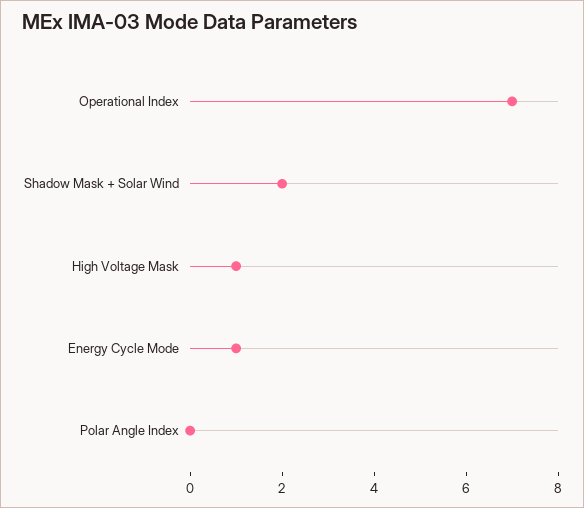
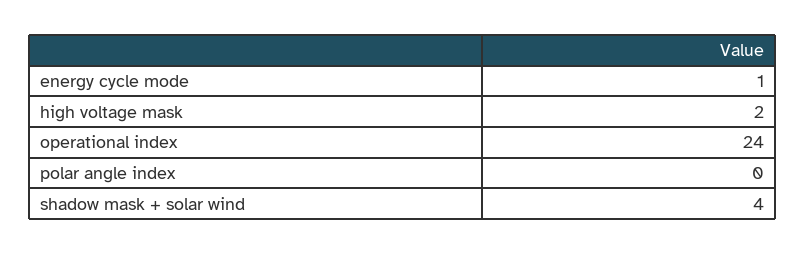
Operational Index: 7 -> 24
Shadow Mask + Solar Wind: 2 -> 4
High Voltage Mask: 1 -> 2

